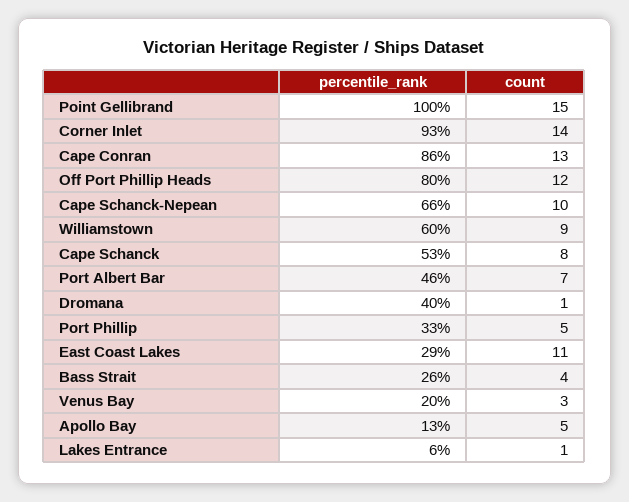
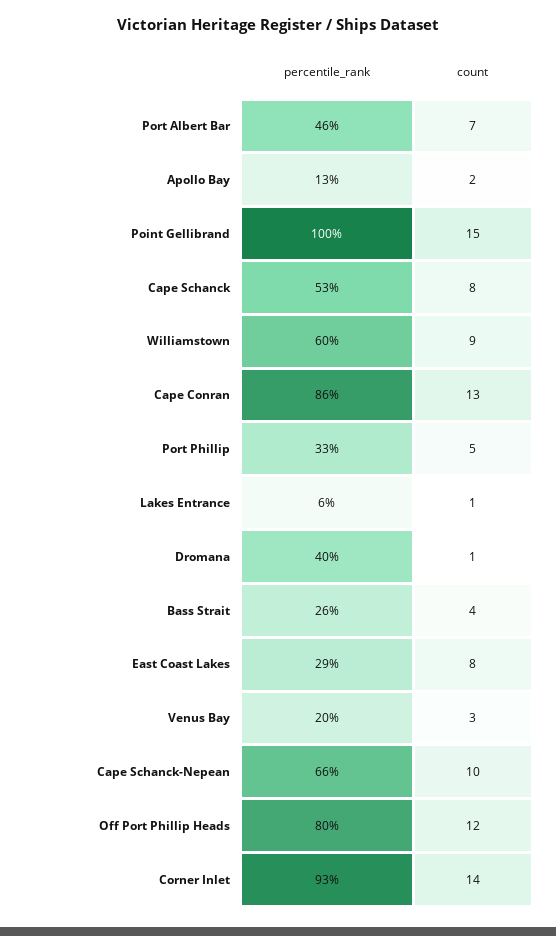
count, East Coast Lakes: 11 -> 8
count, Apollo Bay: 5 -> 2

